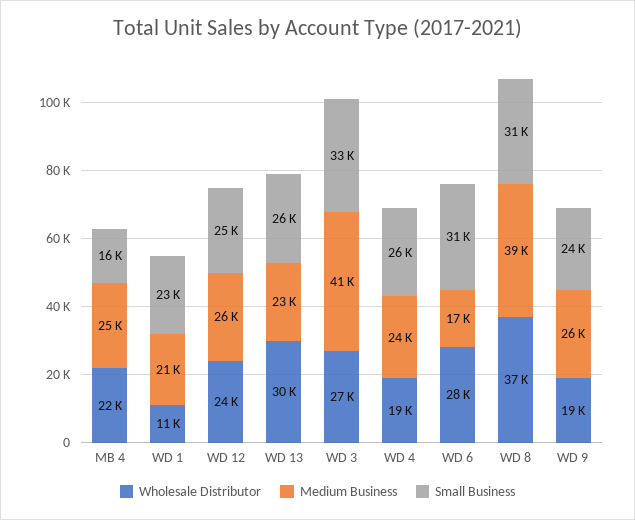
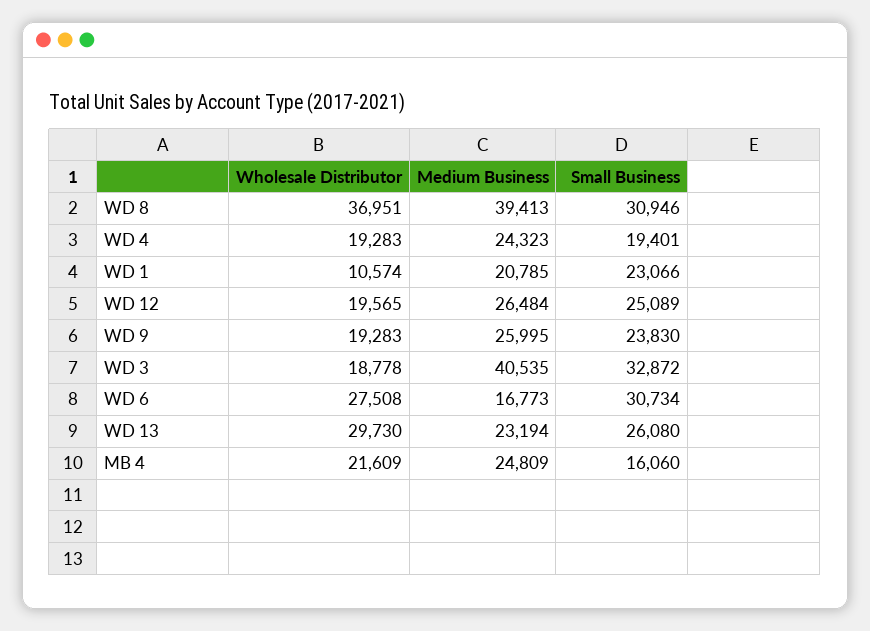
Wholesale Distributor, WD 12: 24000 -> 19565
Wholesale Distributor, WD 3: 27000 -> 18778
Small Business, WD 4: 26000 -> 19401

